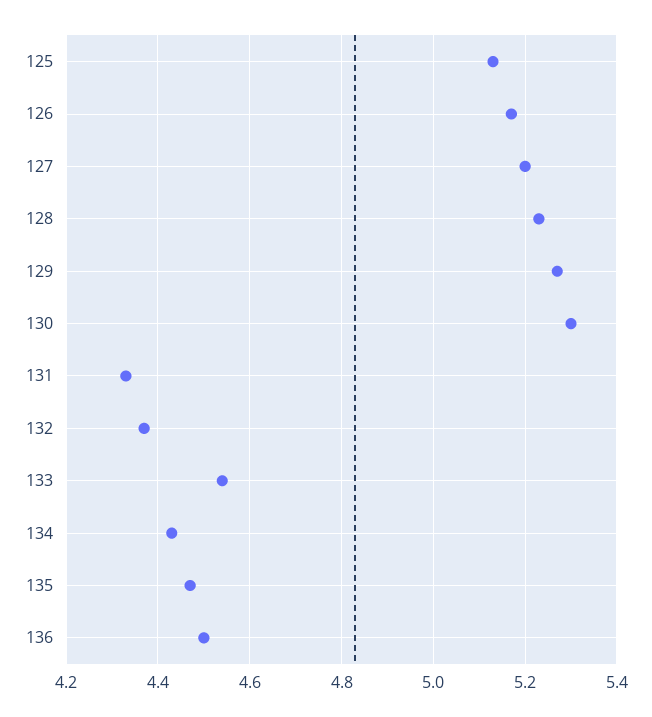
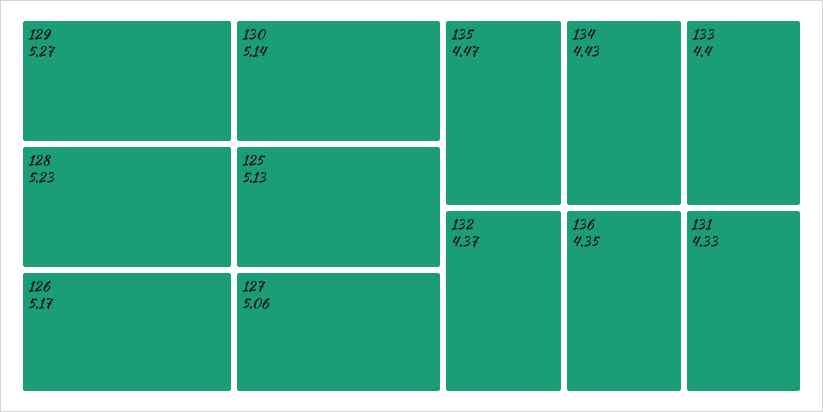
127: 5.2 -> 5.06
130: 5.3 -> 5.14
133: 4.55 -> 4.4
136: 4.5 -> 4.35

